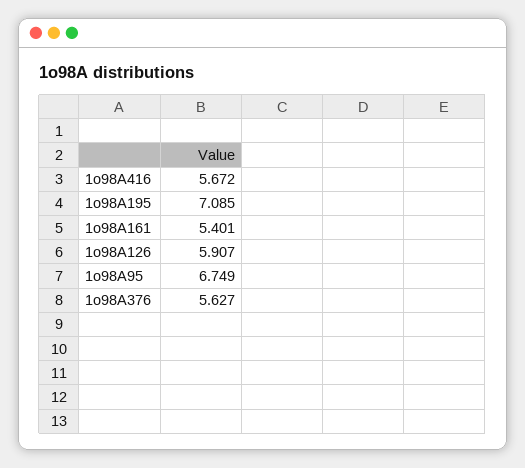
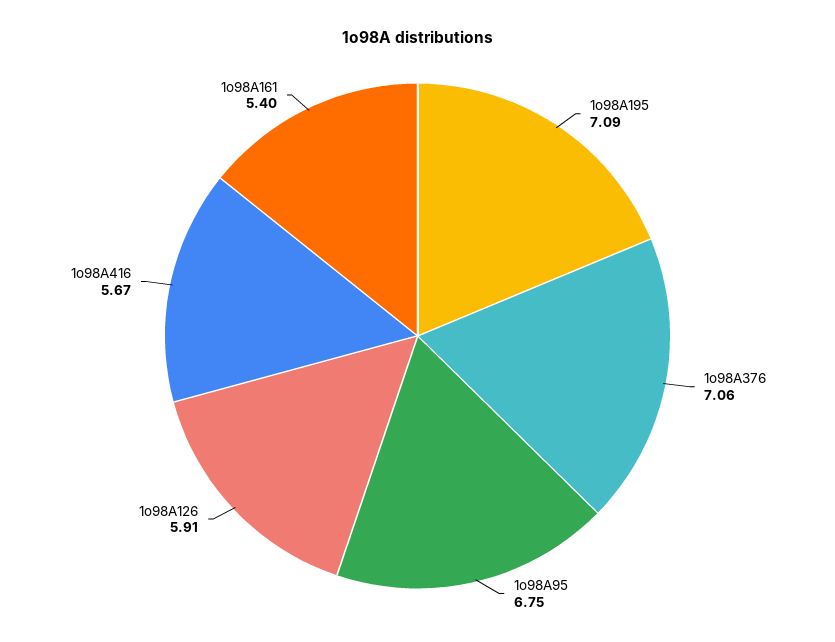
1o98A376: 5.627 -> 7.06

